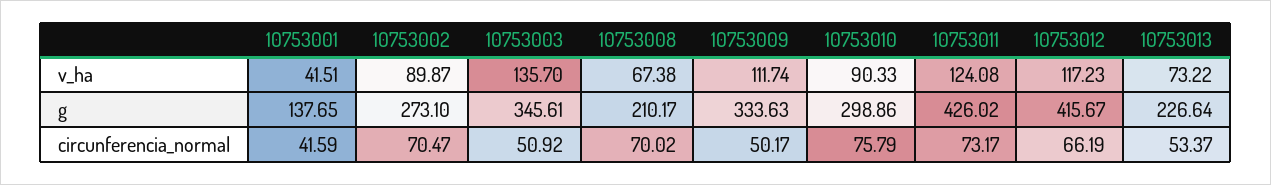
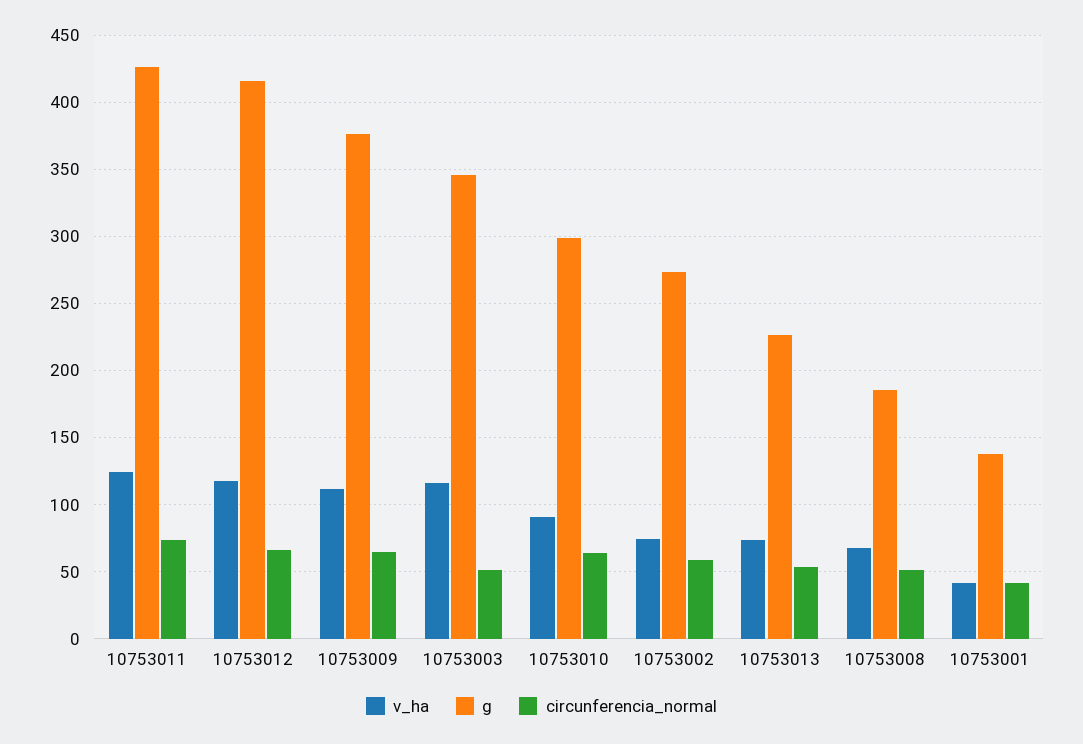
v_ha, 10753002: 89.87 -> 75
v_ha, 10753003: 135.7 -> 115
g, 10753008: 210.17 -> 185
g, 10753009: 333.63 -> 375
circunferencia_normal, 10753002: 70.47 -> 60
circunferencia_normal, 10753008: 70.02 -> 50
circunferencia_normal, 10753009: 50.17 -> 65
circunferencia_normal, 10753010: 75.79 -> 65

